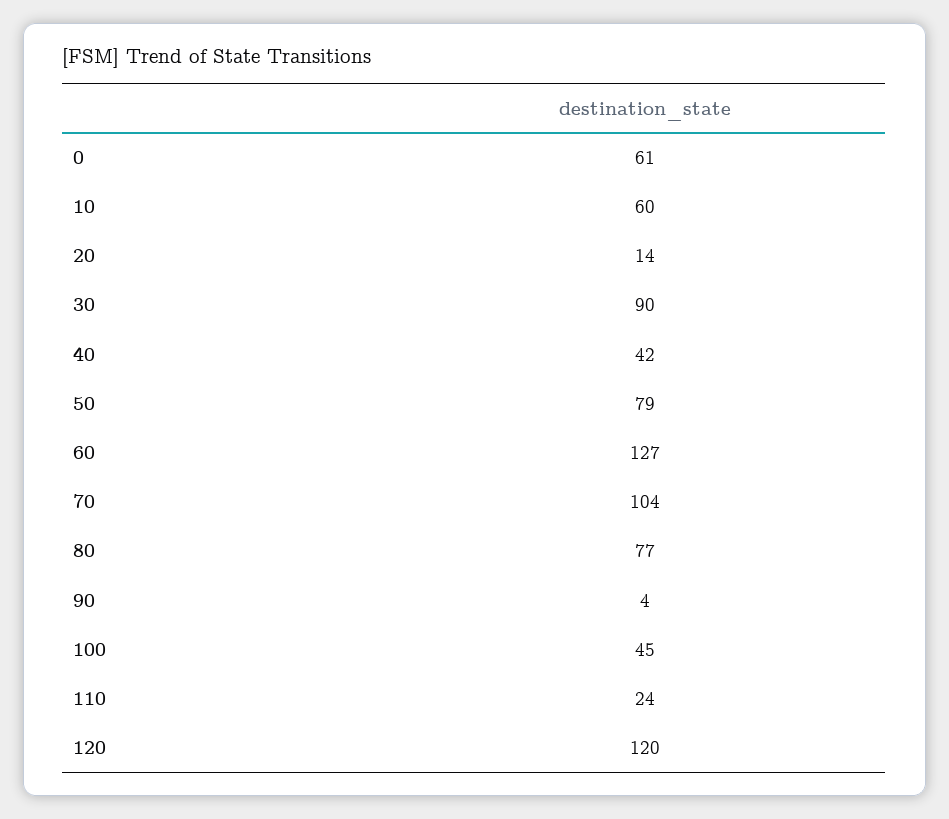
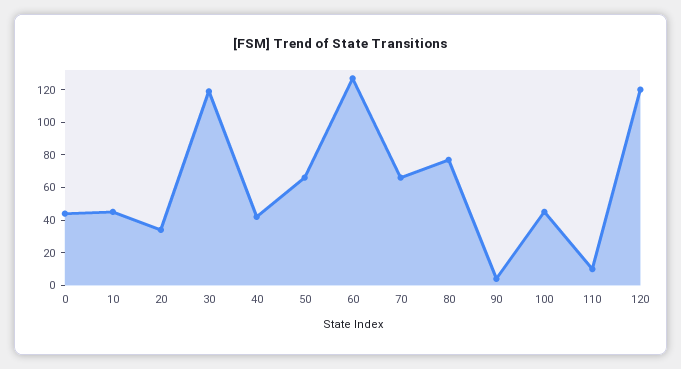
0: 61 -> 45
10: 60 -> 45
20: 14 -> 35
30: 90 -> 120
50: 79 -> 65
70: 104 -> 65
110: 24 -> 10

